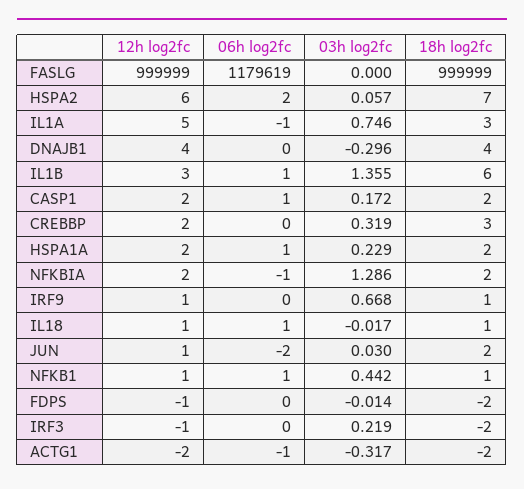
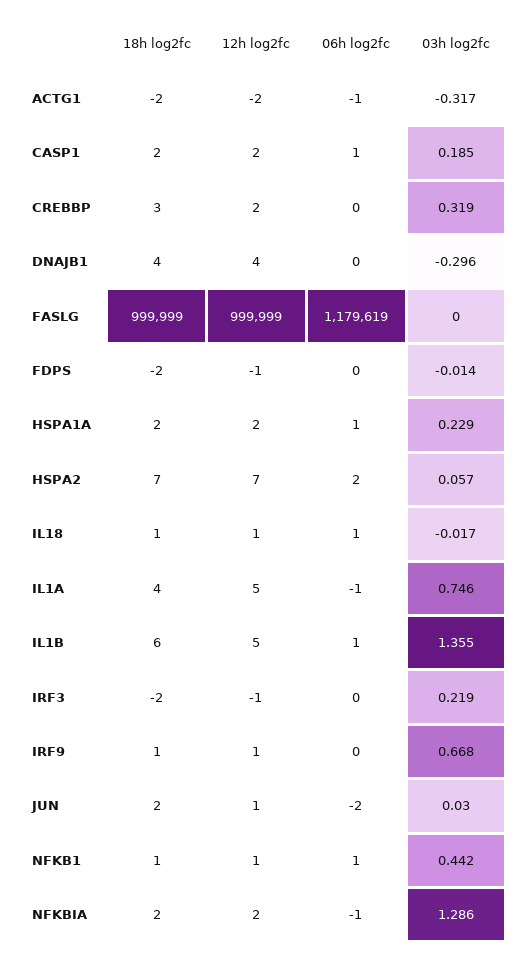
12h log2fc, HSPA2: 6 -> 7
18h log2fc, IL1A: 3 -> 4
12h log2fc, IL1B: 3 -> 5
03h log2fc, CASP1: 0.172 -> 0.185

